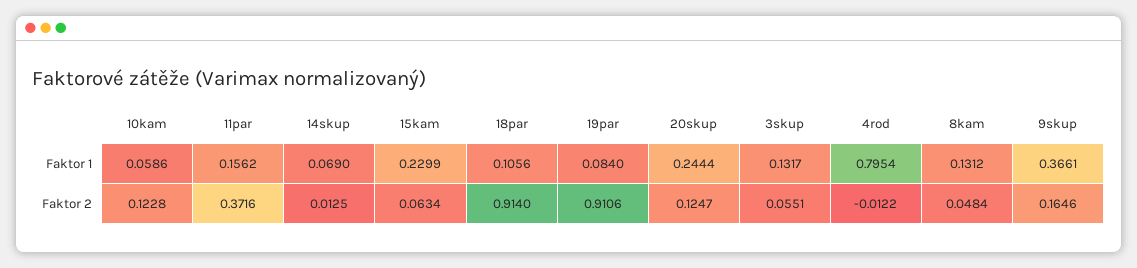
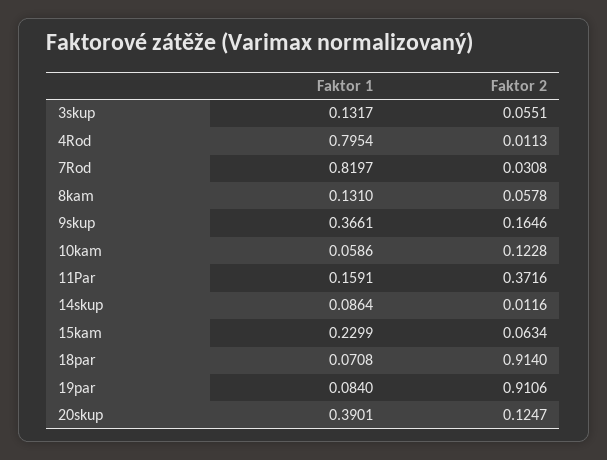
11par, Faktor 1: 0.1562 -> 0.1591
14skup, Faktor 1: 0.069 -> 0.0864
18par, Faktor 1: 0.1056 -> 0.0708
20skup, Faktor 1: 0.2444 -> 0.3901
8kam, Faktor 1: 0.1312 -> 0.131
14skup, Faktor 2: 0.0125 -> 0.0116
4rod, Faktor 2: -0.0122 -> 0.0113
8kam, Faktor 2: 0.0484 -> 0.0578
7Rod, Faktor 1: none -> 0.8197
7Rod, Faktor 2: none -> 0.0308

